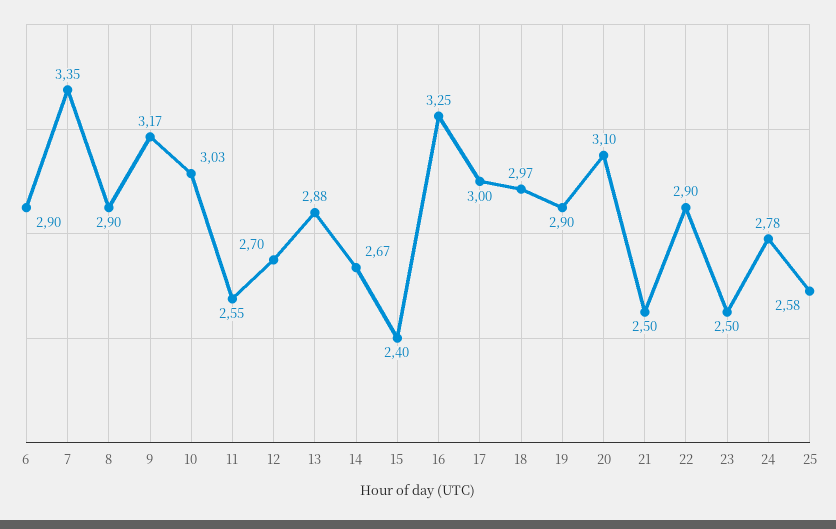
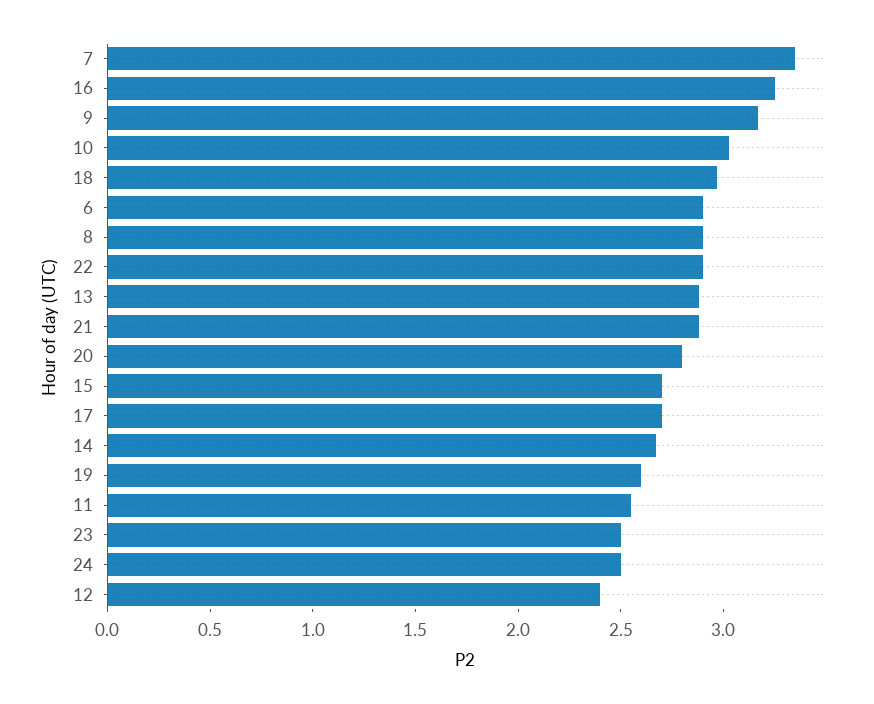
12: 2.7 -> 2.4
15: 2.4 -> 2.7
17: 3 -> 2.7
19: 2.9 -> 2.6
20: 3.1 -> 2.8
21: 2.5 -> 2.9
24: 2.78 -> 2.5
25: 2.58 -> none

